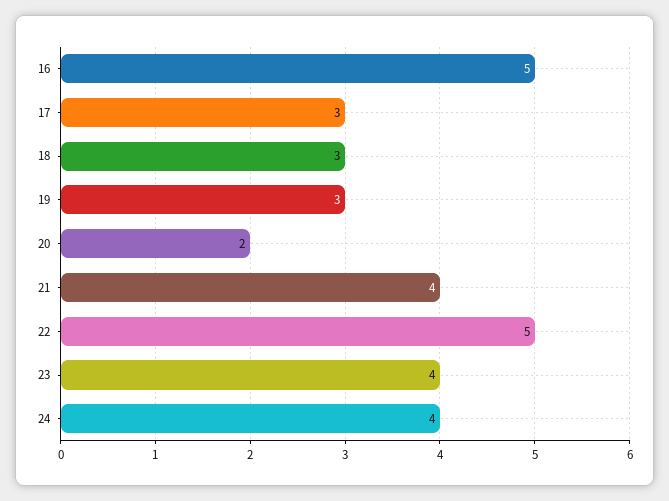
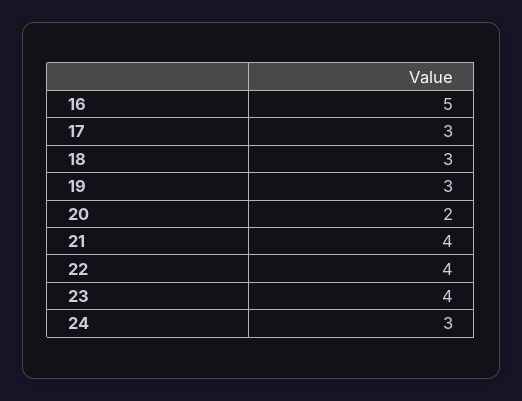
22: 5 -> 4
24: 4 -> 3

